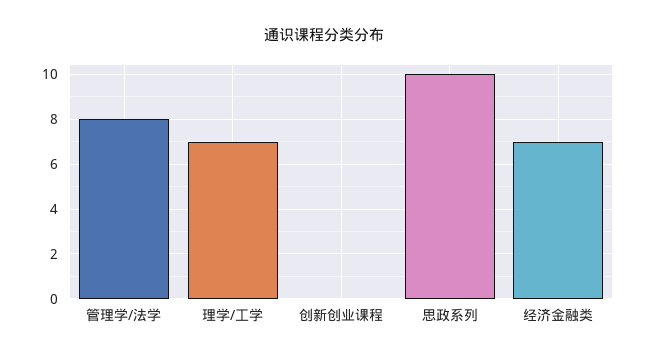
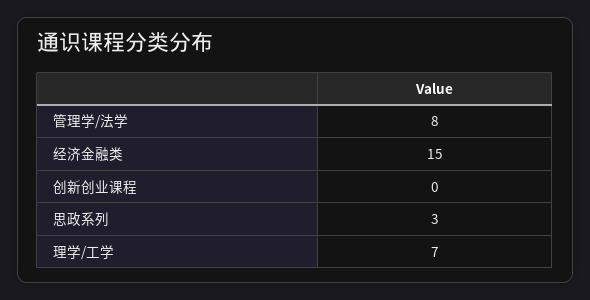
思政系列: 10 -> 3
经济金融类: 7 -> 15

